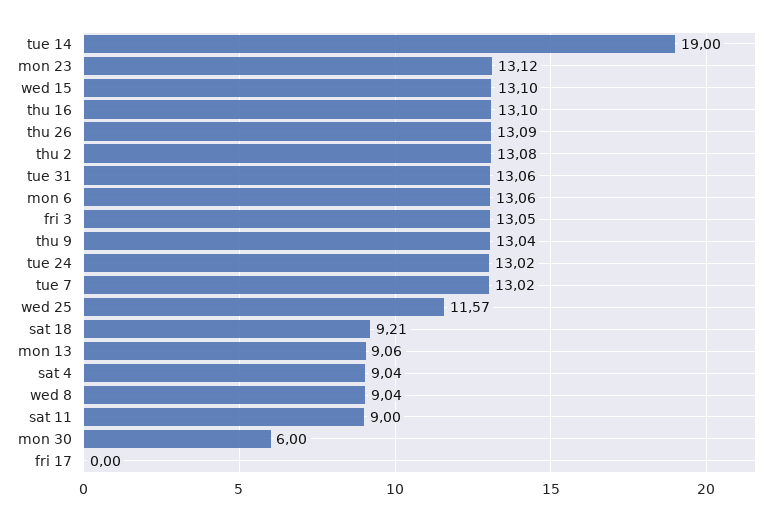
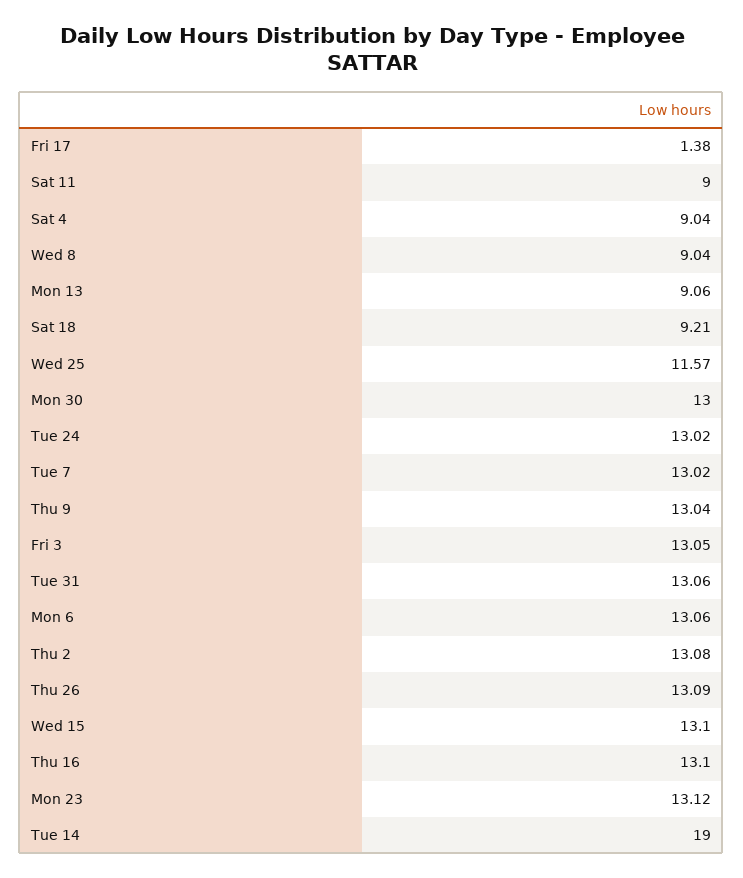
mon 30: 6 -> 13
fri 17: 0 -> 1.38

